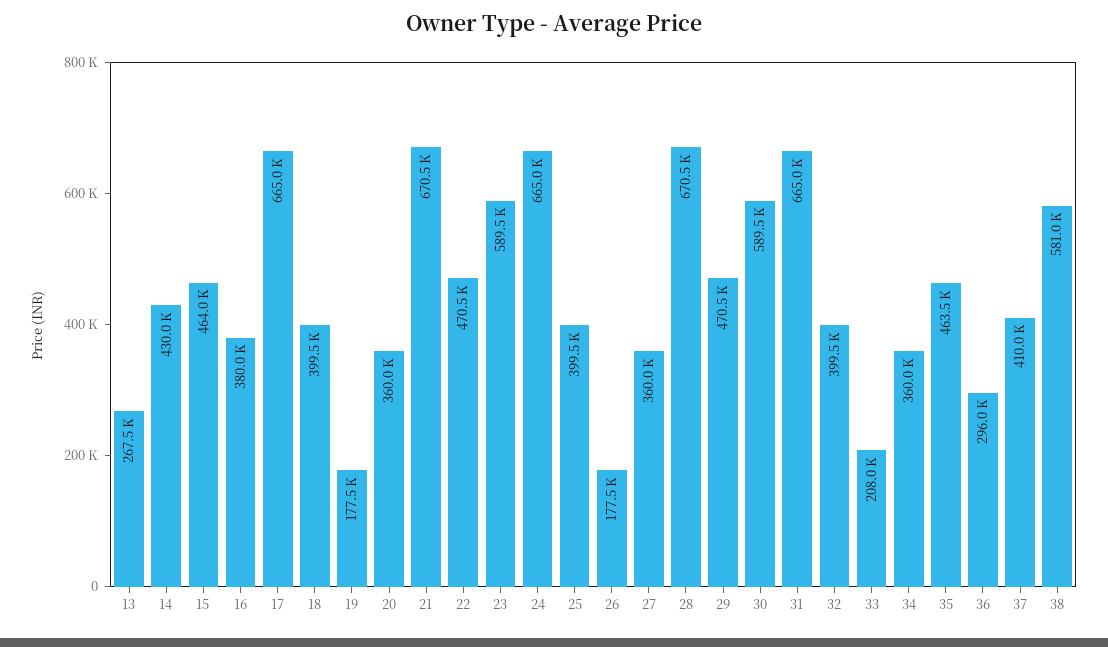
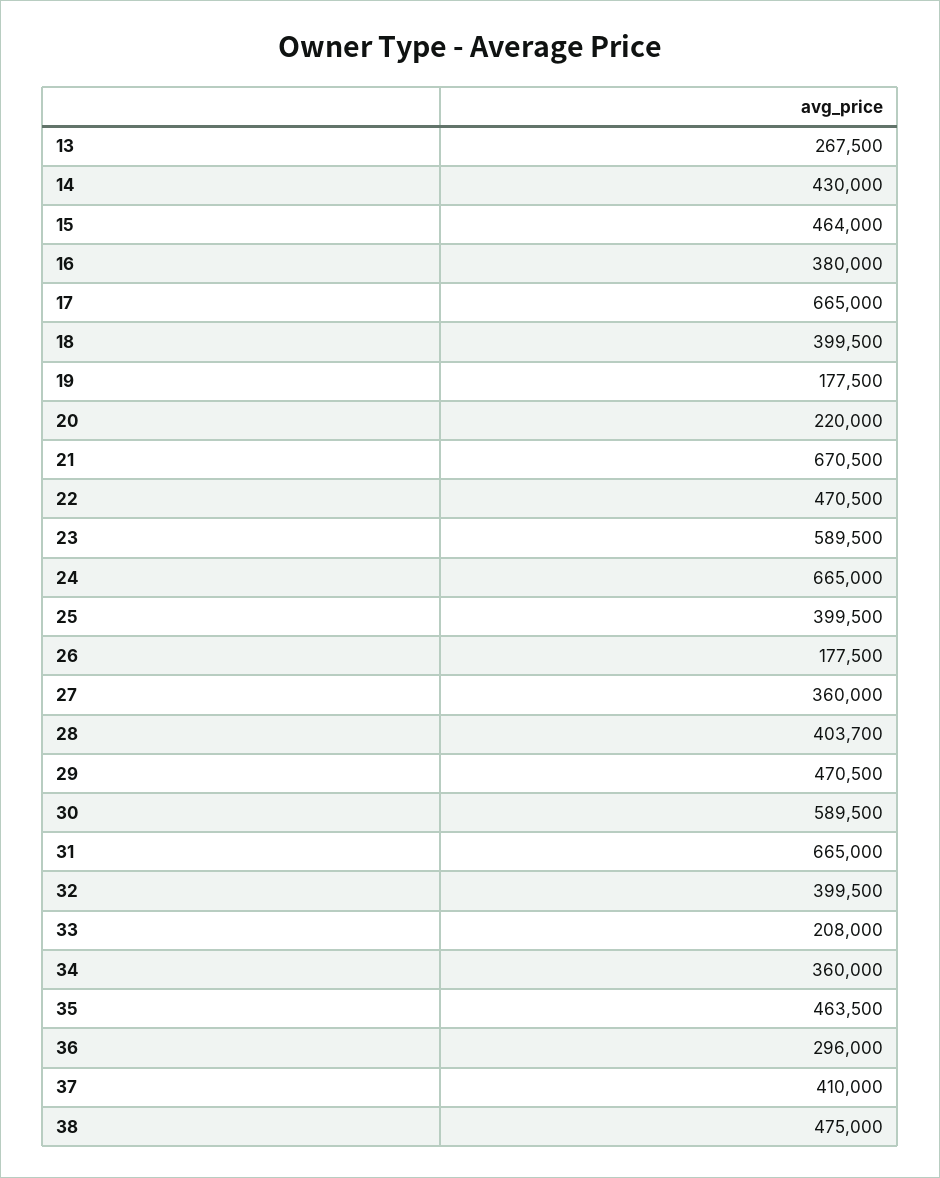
20: 360000 -> 220000
28: 670500 -> 403700
38: 581000 -> 475000

